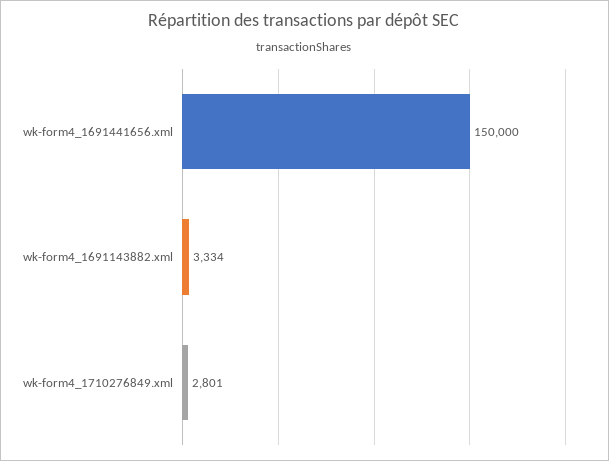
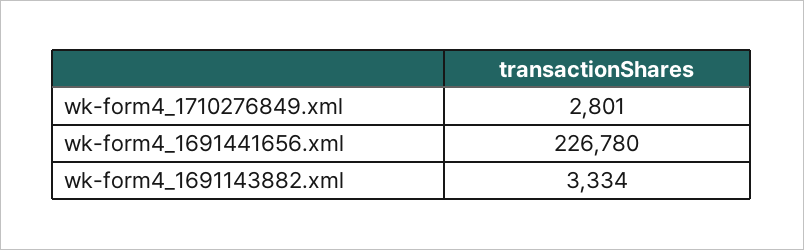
wk-form4_1691441656.xml: 150000 -> 226780

